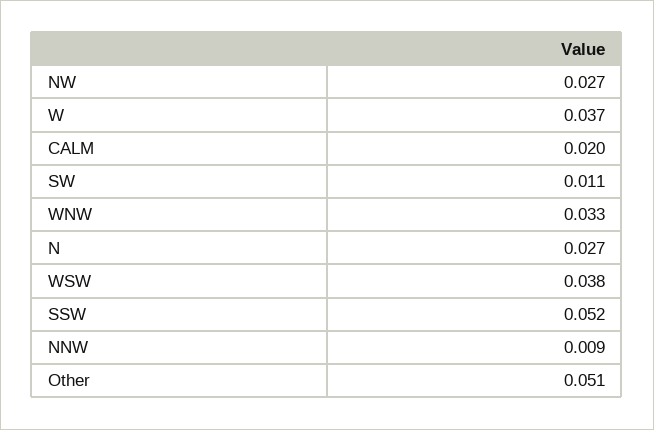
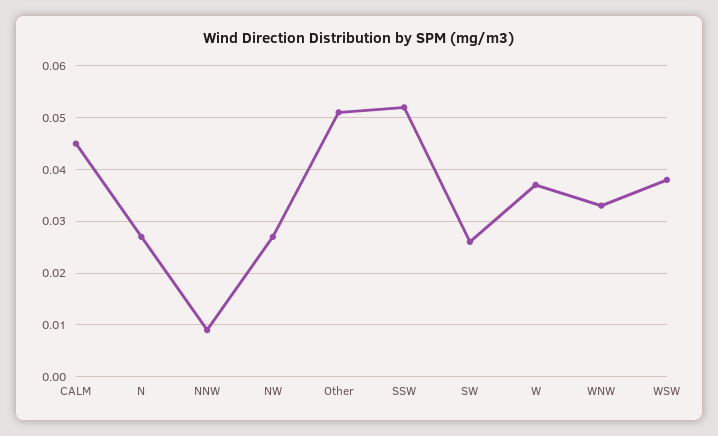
CALM: 0.02 -> 0.045
SW: 0.011 -> 0.025

